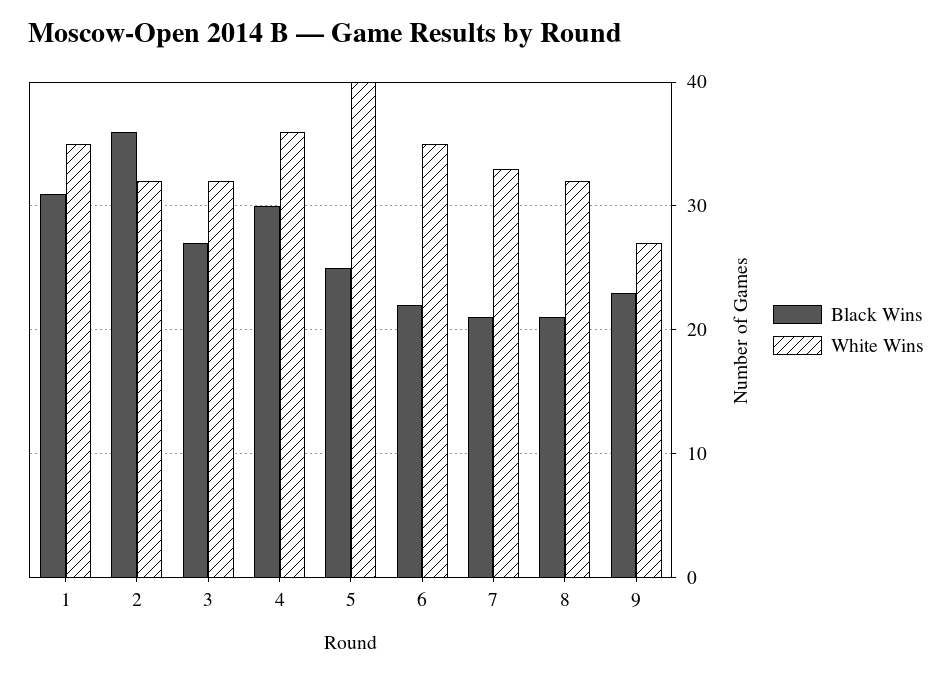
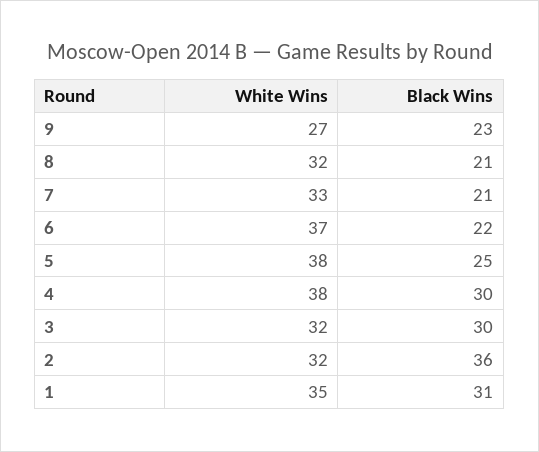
Black Wins, 3: 27 -> 30
White Wins, 4: 36 -> 38
White Wins, 5: 40 -> 38
White Wins, 6: 35 -> 37

